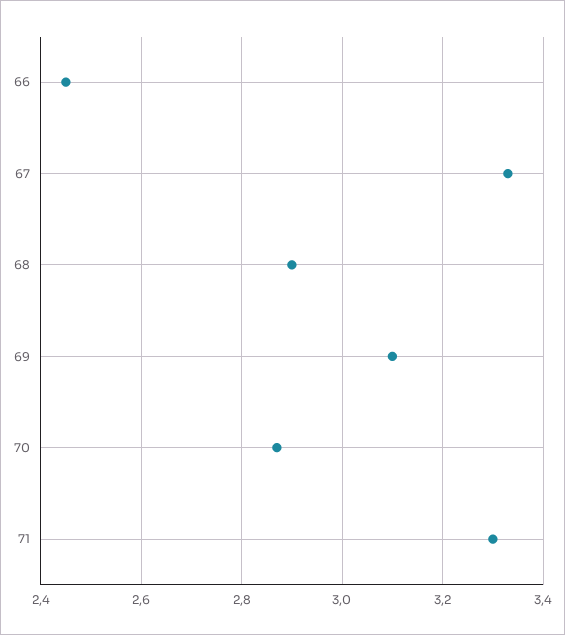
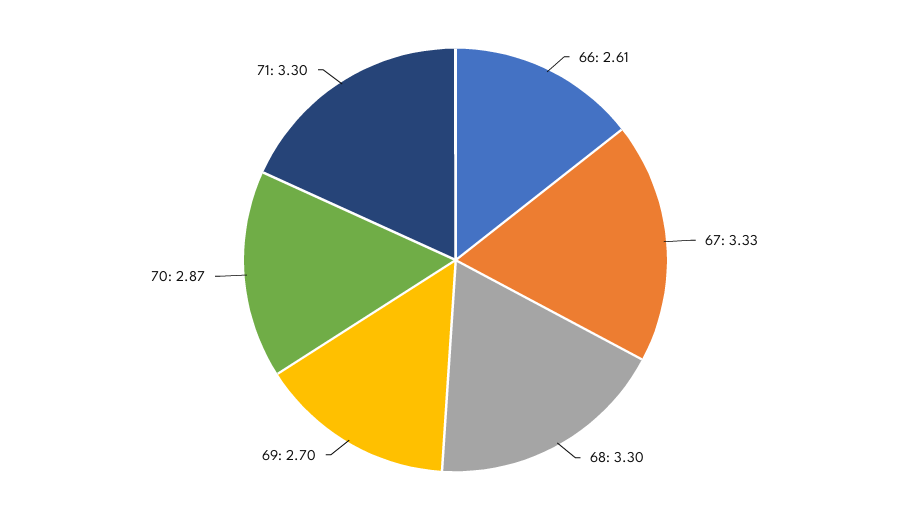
66: 2.45 -> 2.61
68: 2.9 -> 3.3
69: 3.1 -> 2.7

